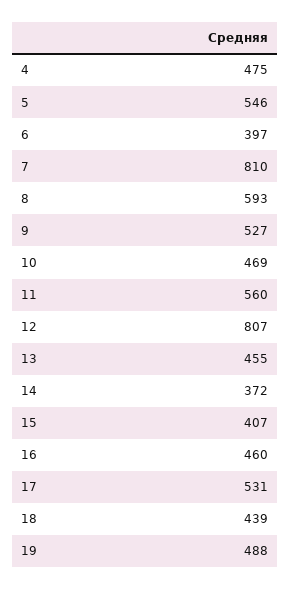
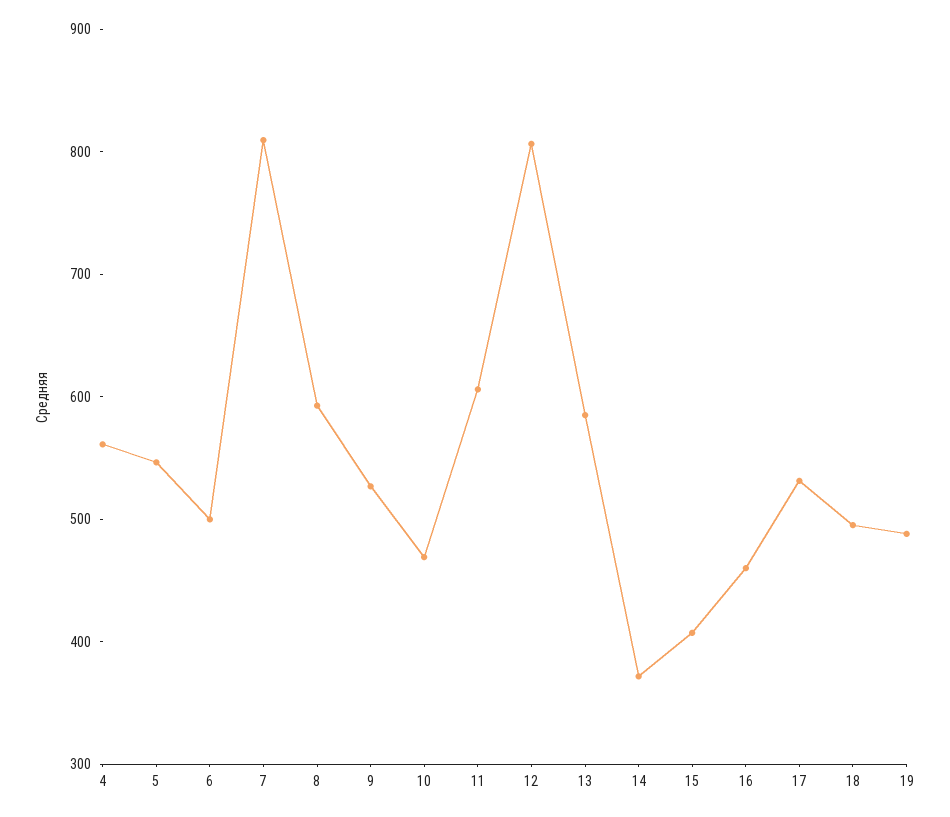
4: 475 -> 560
6: 397 -> 500
11: 560 -> 600
13: 455 -> 580
18: 439 -> 500

